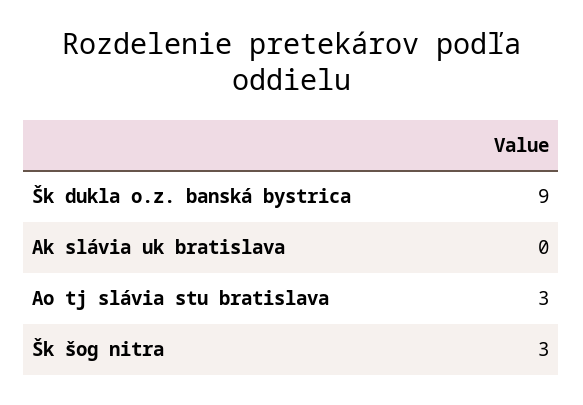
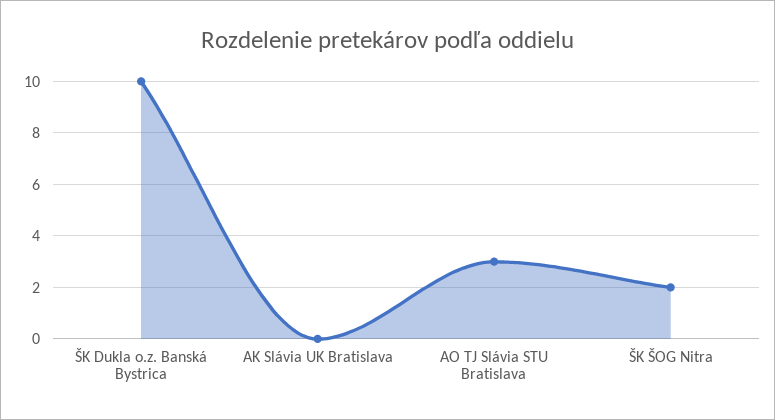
Šk dukla o.z. banská bystrica: 9 -> 10
Šk šog nitra: 3 -> 2

